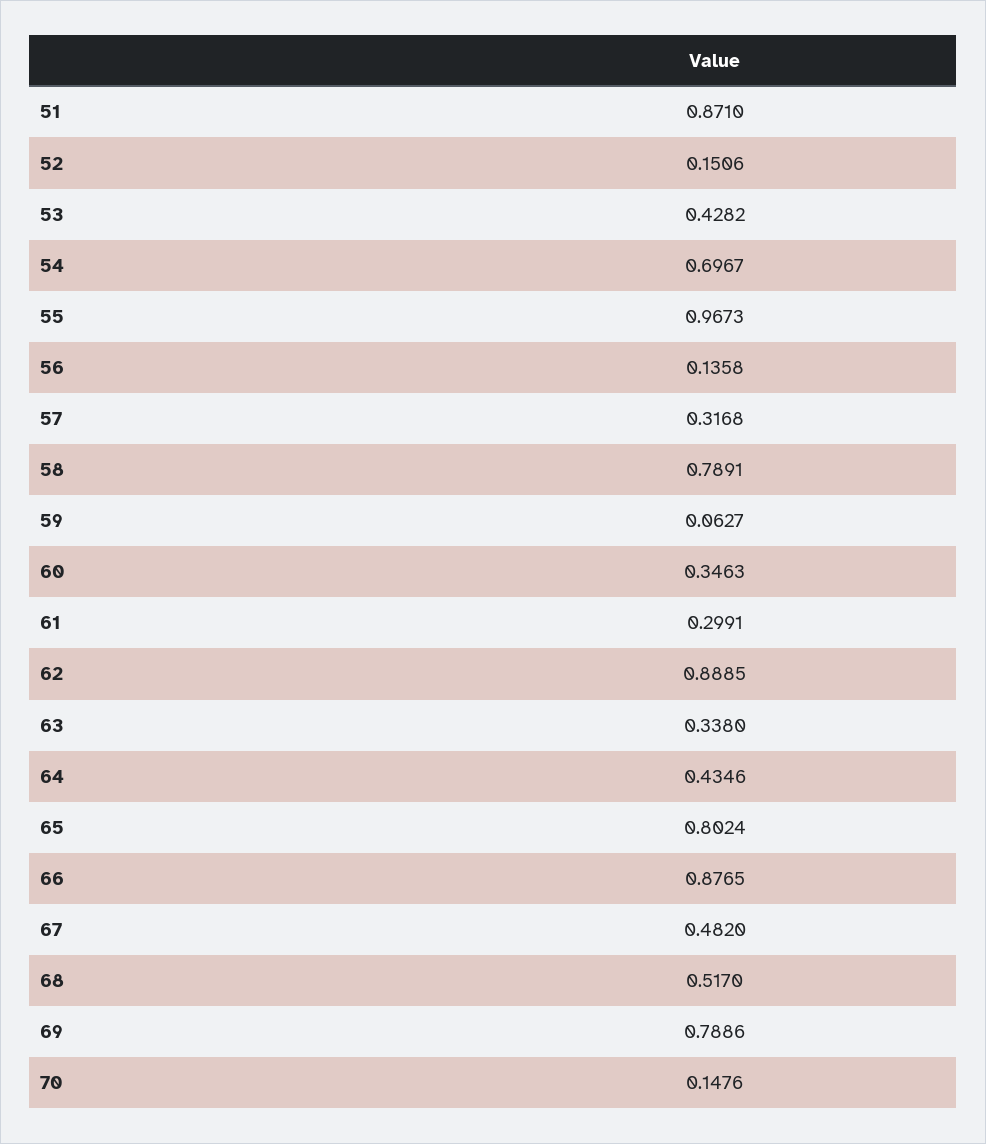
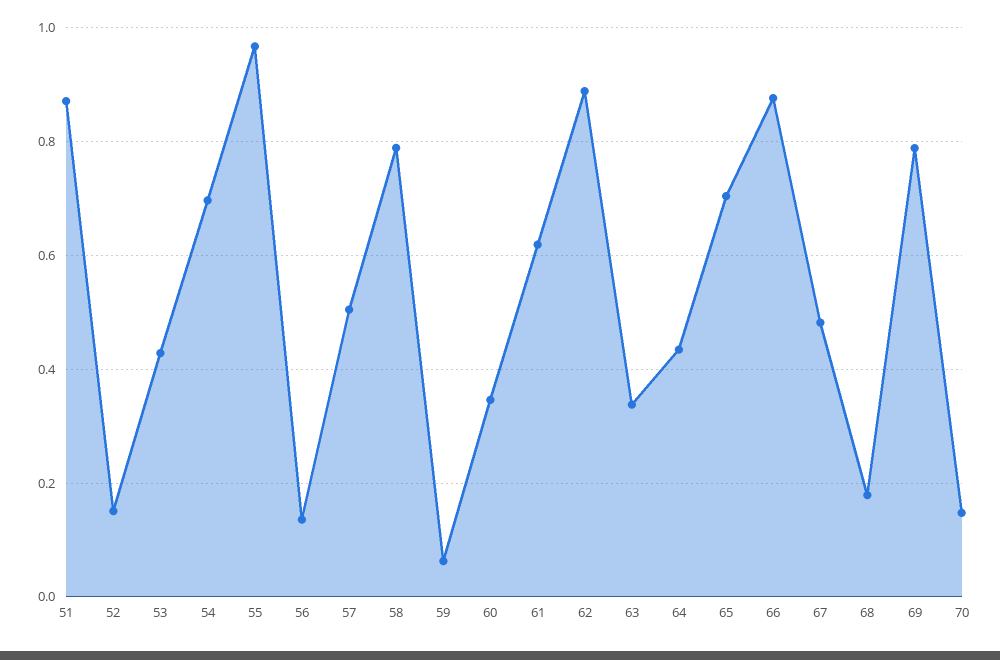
57: 0.3168 -> 0.5
61: 0.2991 -> 0.62
65: 0.8024 -> 0.7
68: 0.517 -> 0.18

